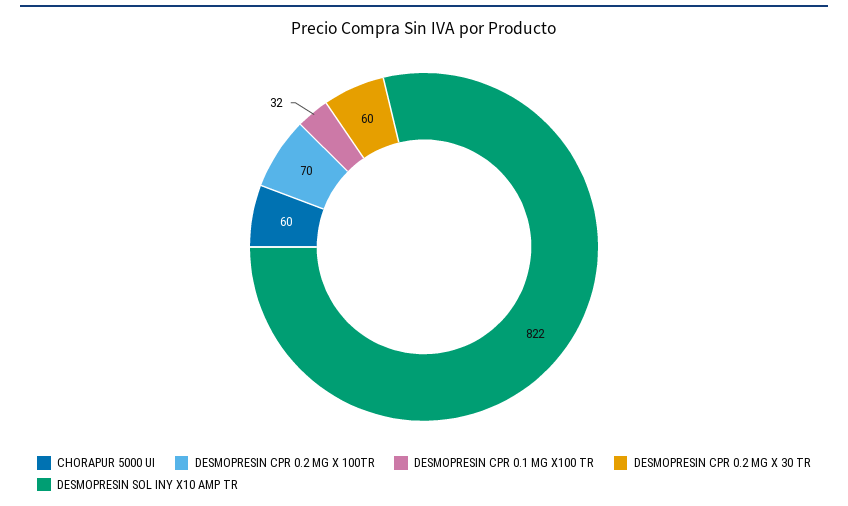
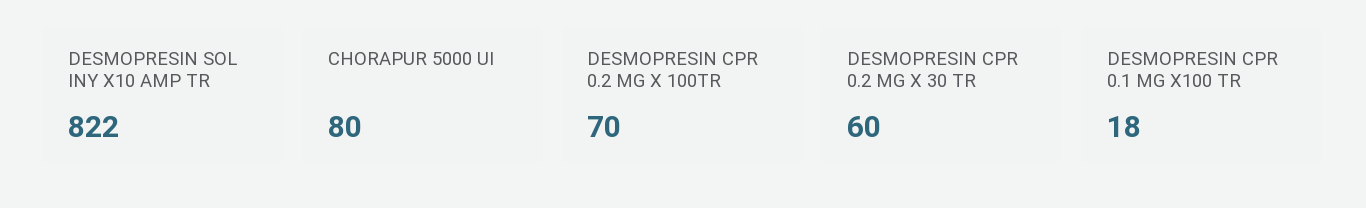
CHORAPUR 5000 UI: 60 -> 80
DESMOPRESIN CPR 0.1 MG X100 TR: 32 -> 18

